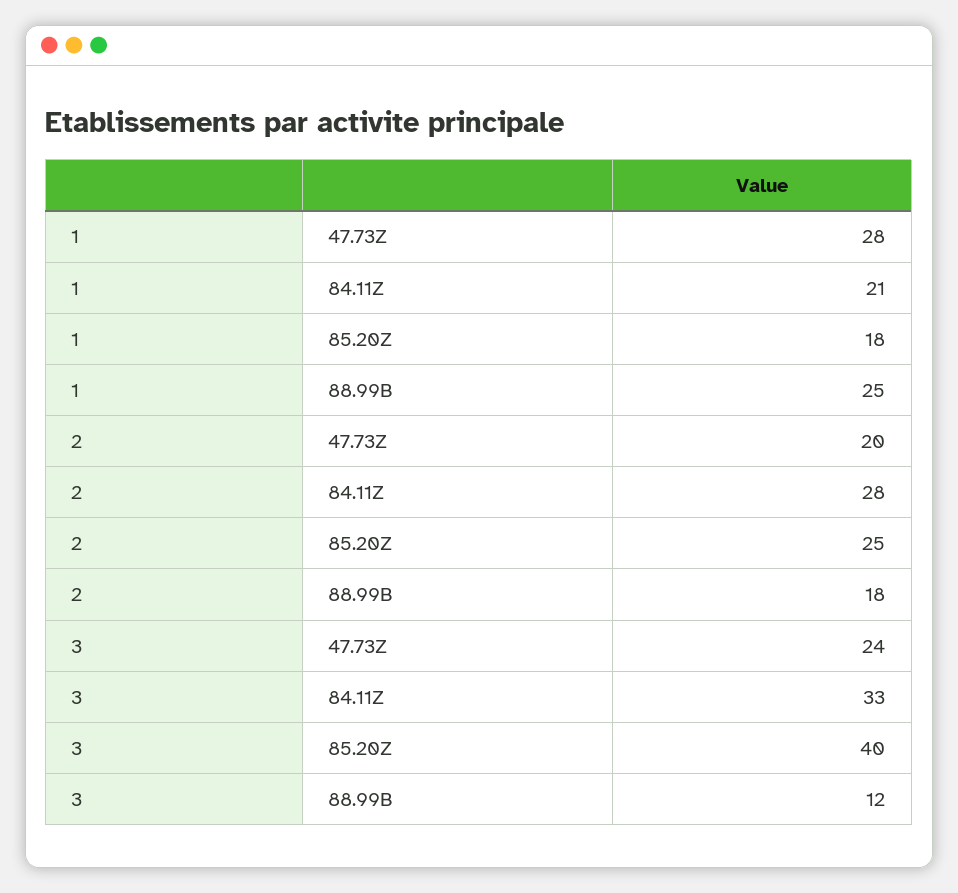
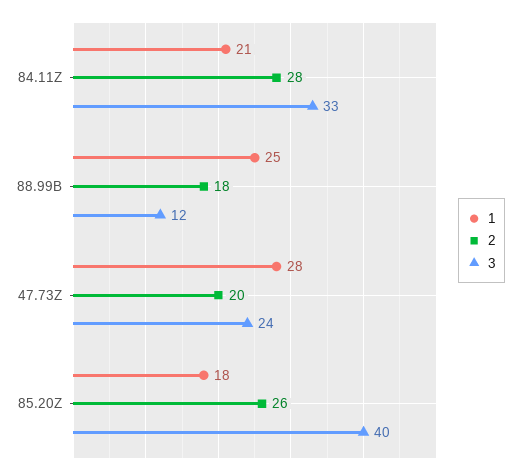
2, 85.20Z: 25 -> 26

